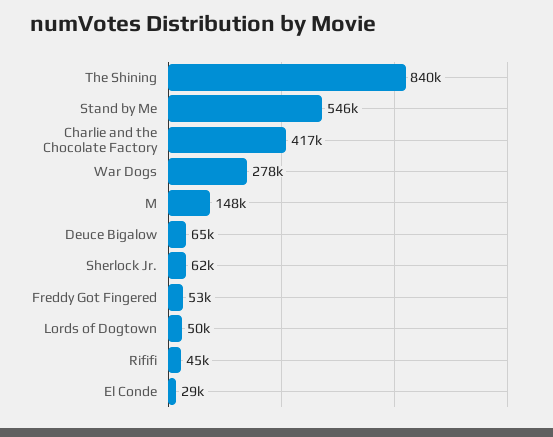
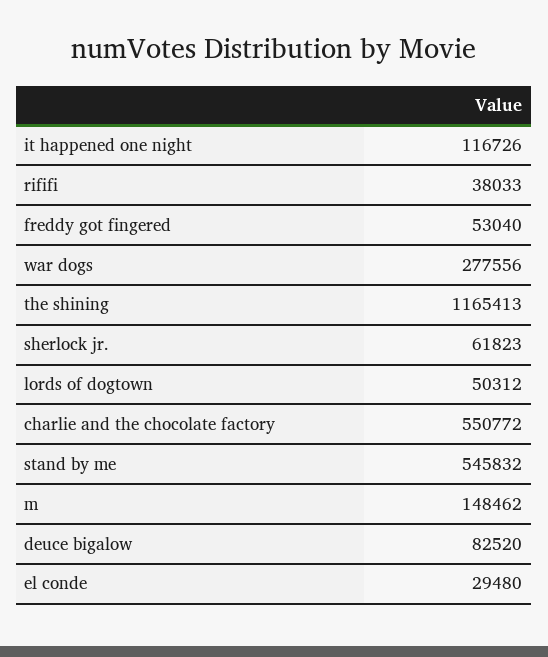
The Shining: 840000 -> 1165413
Charlie and the Chocolate Factory: 417000 -> 550772
Deuce Bigalow: 65000 -> 82520
Rififi: 45000 -> 38033
it happened one night: none -> 116726

